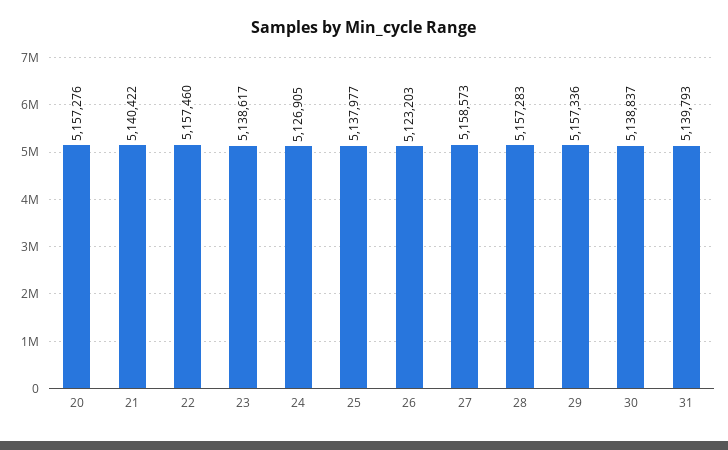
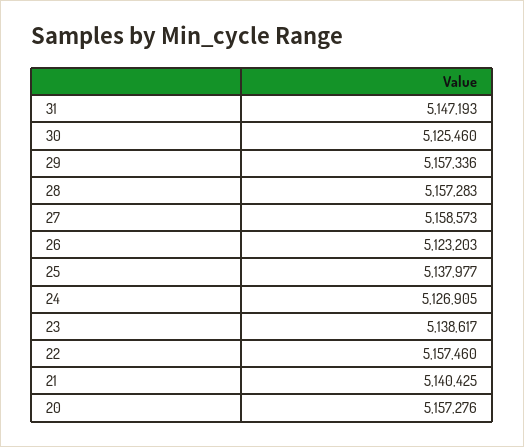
21: 5140422 -> 5140425
30: 5138837 -> 5125460
31: 5139793 -> 5147193

